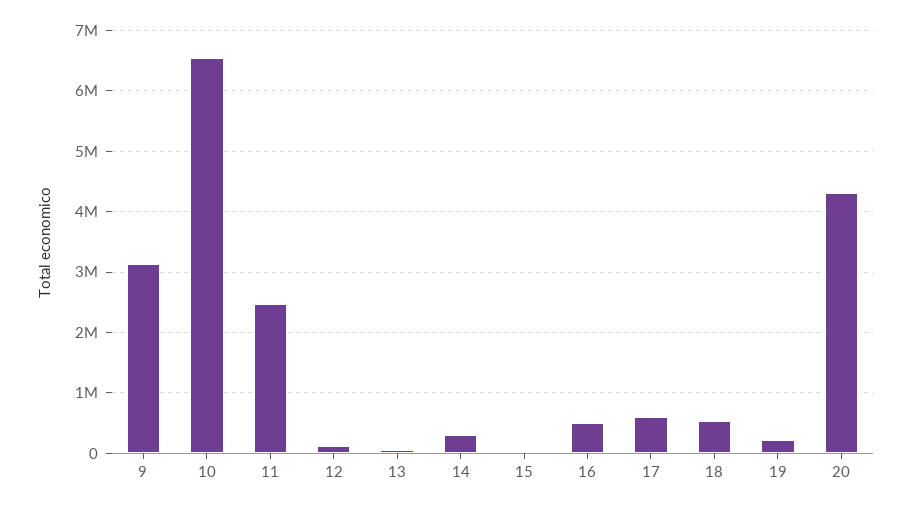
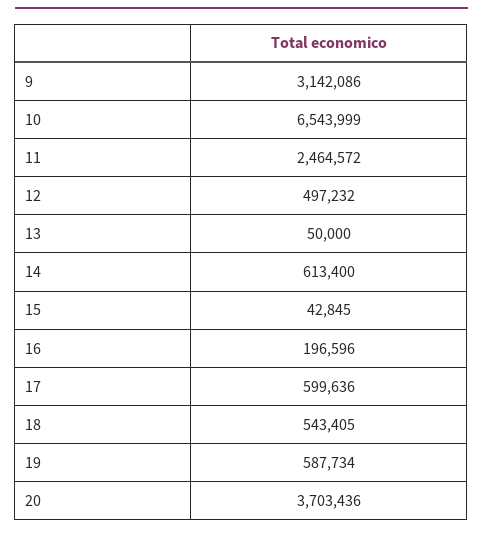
12: 100000 -> 497232
14: 300000 -> 613400
16: 500000 -> 196596
19: 200000 -> 587734
20: 4300000 -> 3703436

